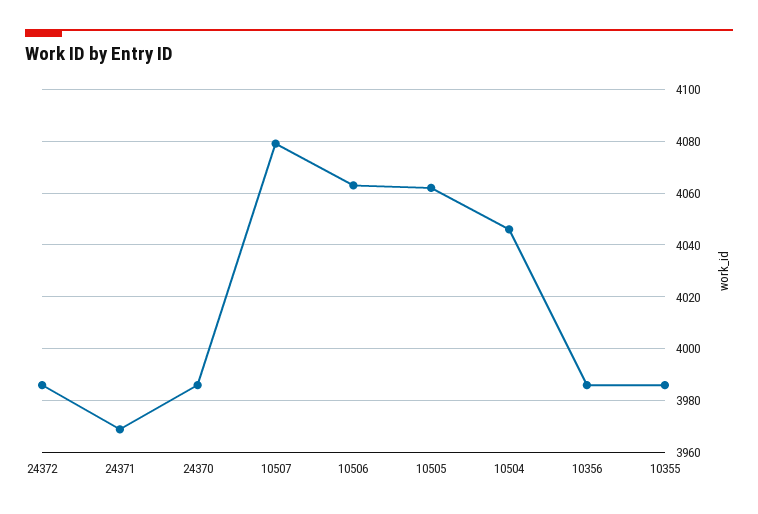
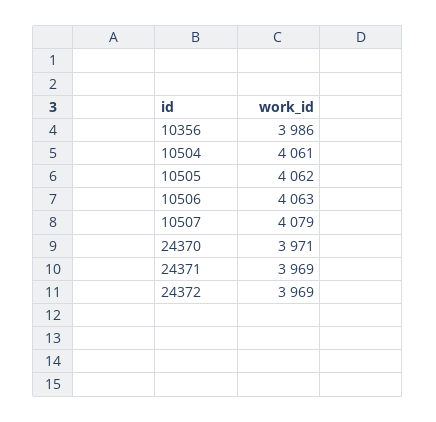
24372: 3985 -> 3969
24370: 3985 -> 3971
10504: 4045 -> 4061
10355: 3985 -> none

